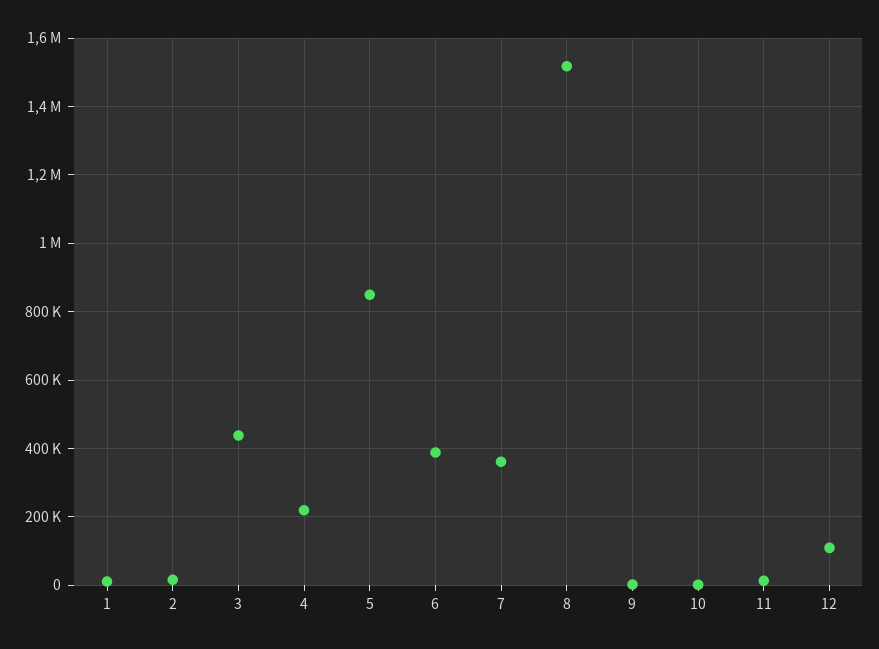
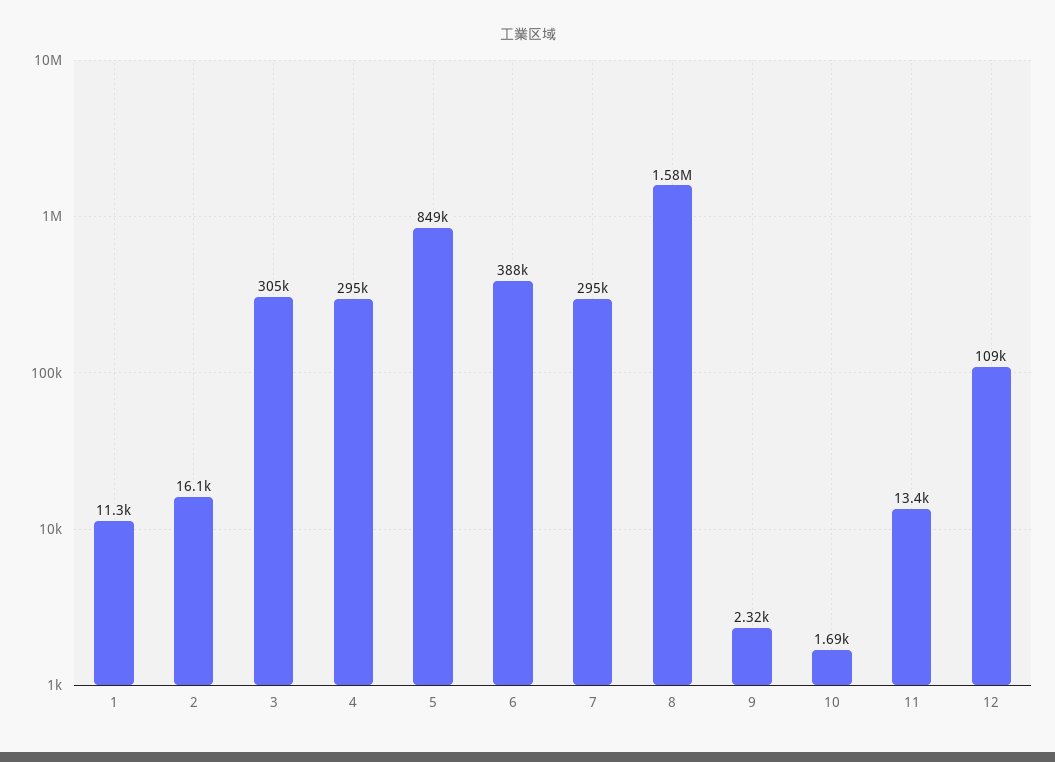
3: 440000 -> 305000
4: 220000 -> 295000
7: 360000 -> 295000
8: 1520000 -> 1580000

